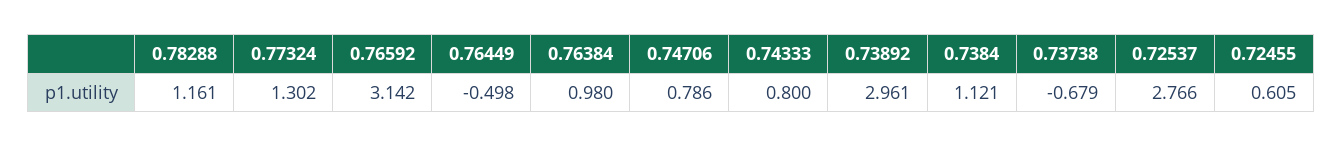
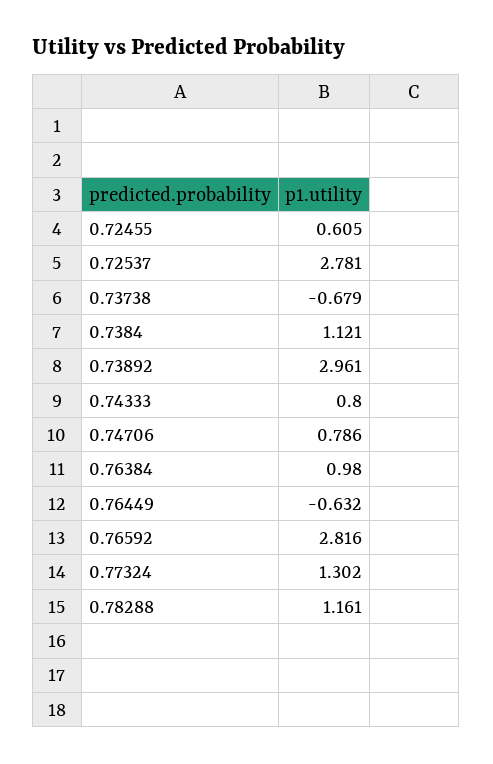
0.76592: 3.142 -> 2.816
0.76449: -0.498 -> -0.632
0.72537: 2.766 -> 2.781

